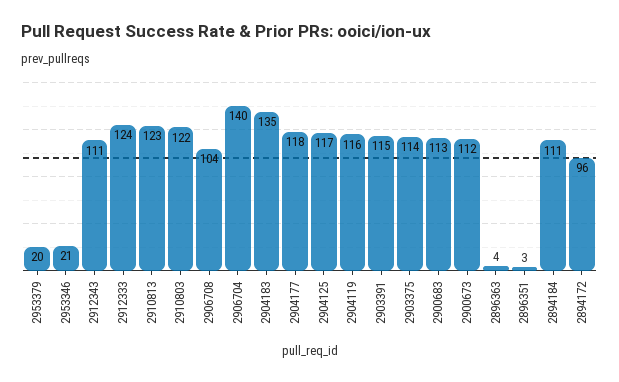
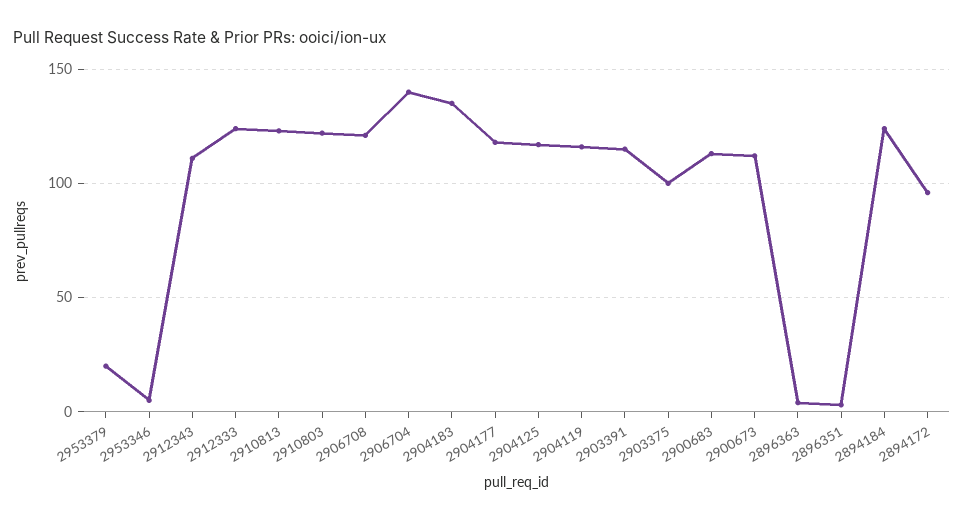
2953346: 21 -> 5
2906708: 104 -> 120
2903375: 114 -> 100
2894184: 111 -> 125

